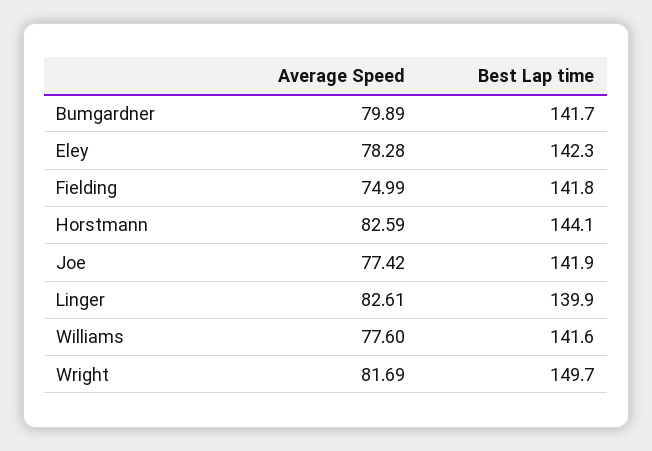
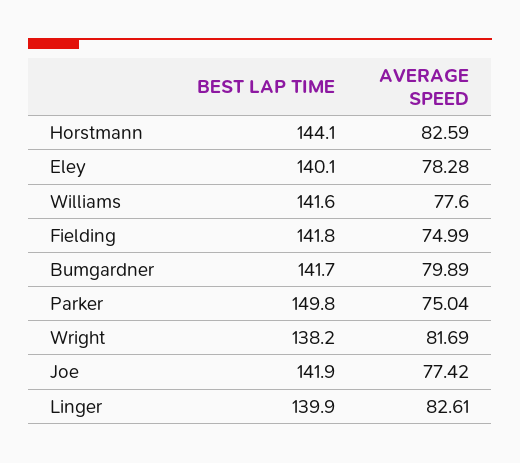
Best Lap time, Eley: 142.3 -> 140.1
Best Lap time, Wright: 149.7 -> 138.2
Best Lap time, Parker: none -> 149.8
Average Speed, Parker: none -> 75.04

